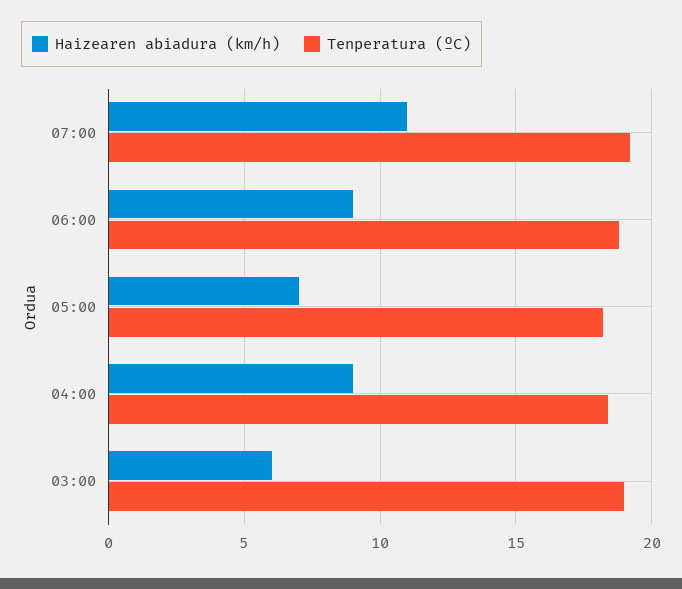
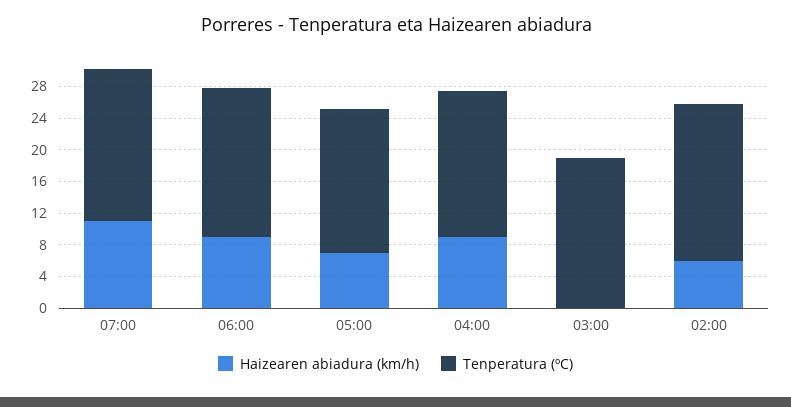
Haizearen abiadura (km/h), 03:00: 6 -> 0
Haizearen abiadura (km/h), 02:00: none -> 6
Tenperatura (ºC), 02:00: none -> 20

